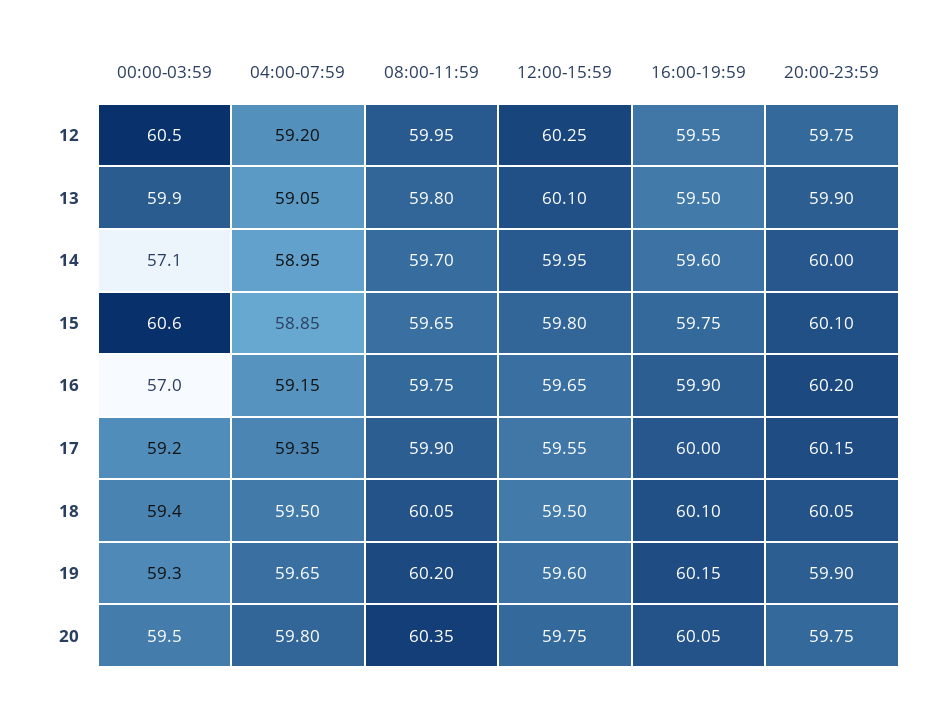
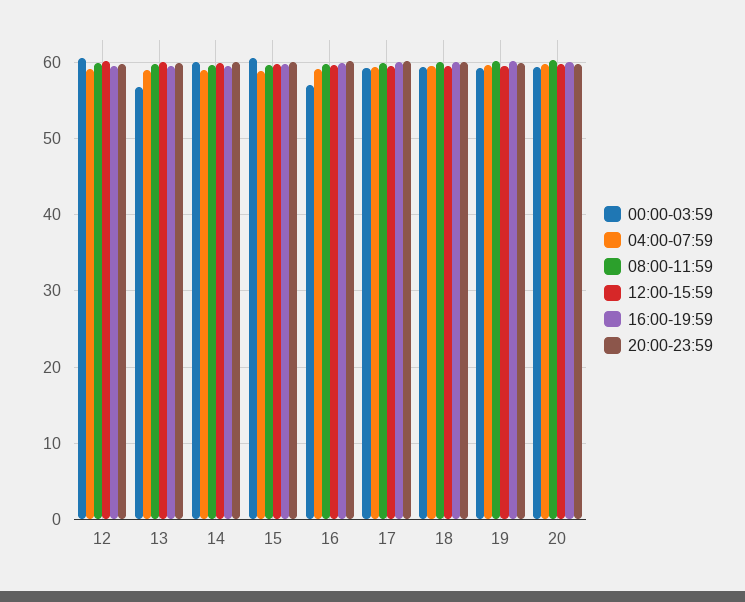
00:00-03:59, 13: 59.9 -> 57
00:00-03:59, 14: 57.1 -> 60

